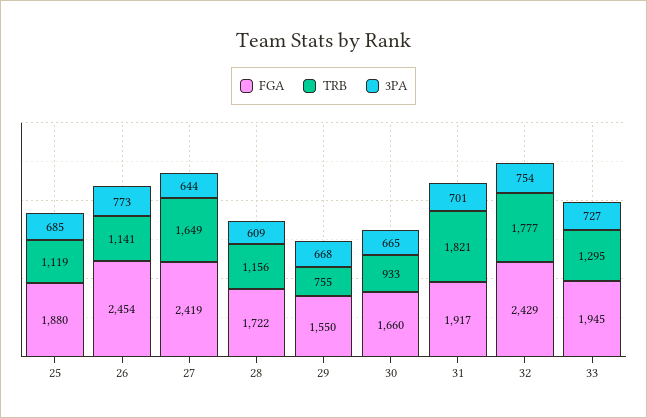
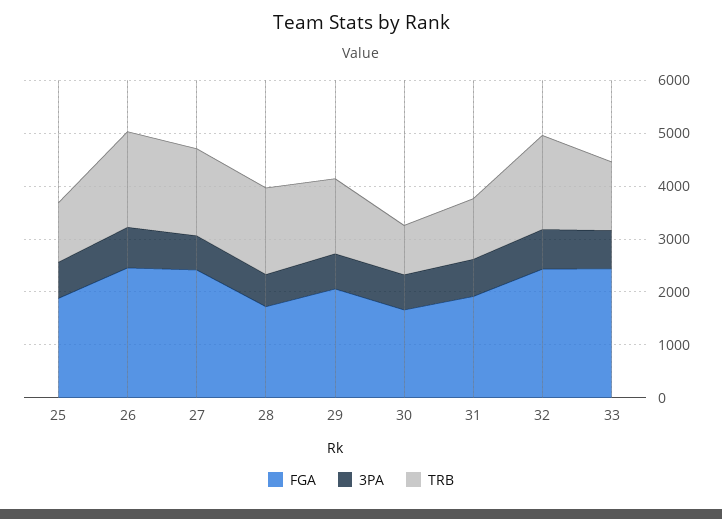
TRB, 26: 1141 -> 1800
TRB, 28: 1156 -> 1600
FGA, 29: 1550 -> 2000
TRB, 29: 755 -> 1400
TRB, 31: 1821 -> 1200
FGA, 33: 1945 -> 2400

